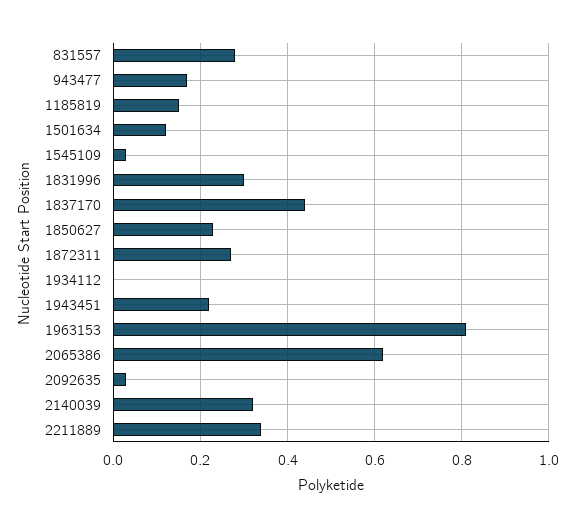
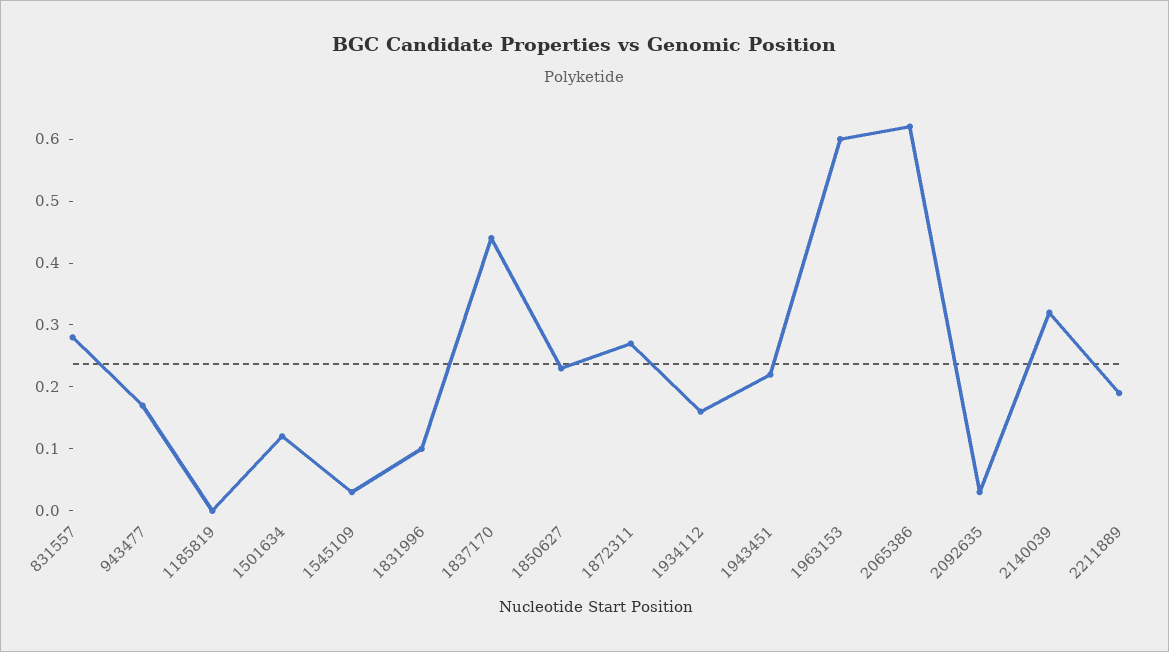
1185819: 0.15 -> 0
1831996: 0.3 -> 0.1
1934112: 0 -> 0.15
1963153: 0.8 -> 0.6
2211889: 0.35 -> 0.2

